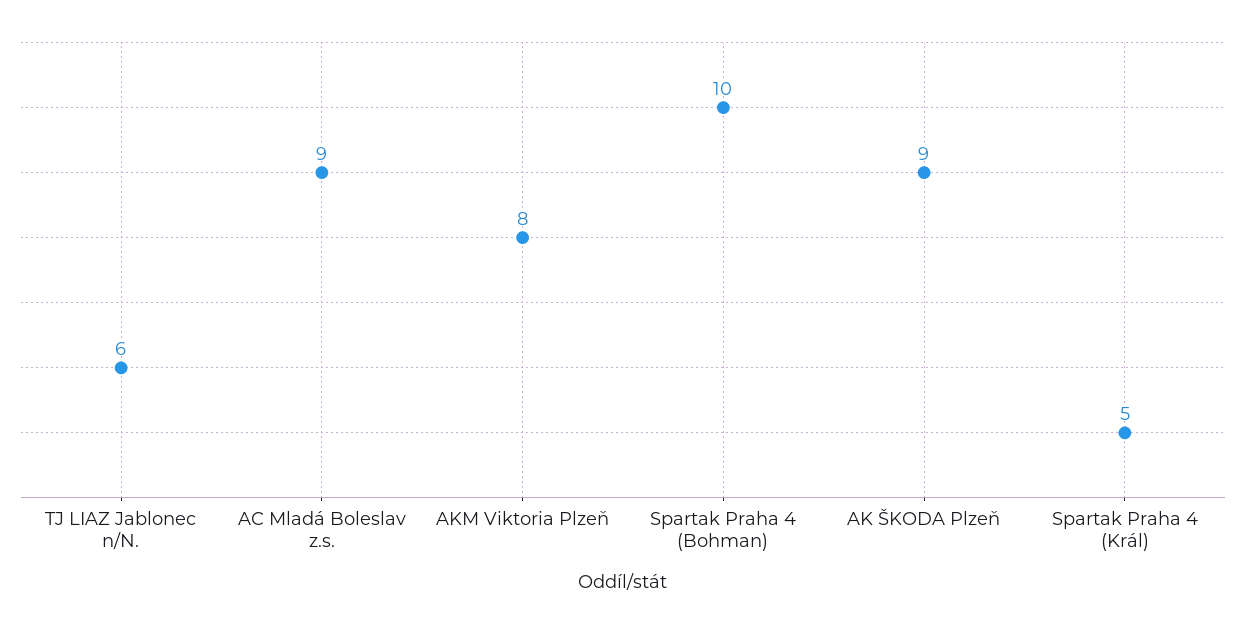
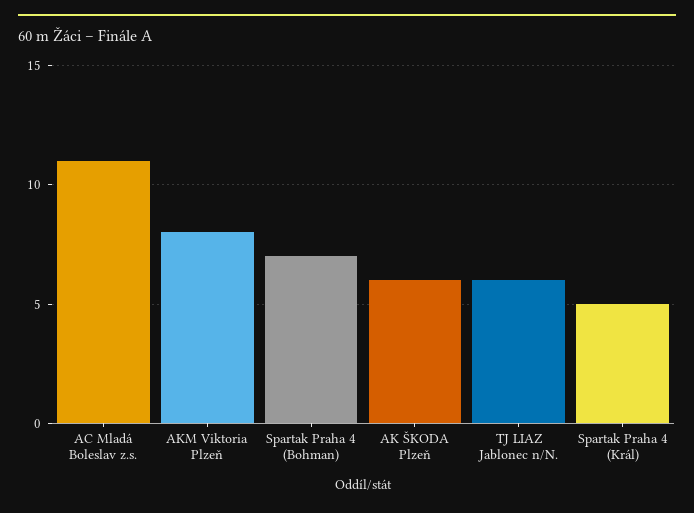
AC Mladá Boleslav z.s.: 9 -> 11
Spartak Praha 4 (Bohman): 10 -> 7
AK ŠKODA Plzeň: 9 -> 6

